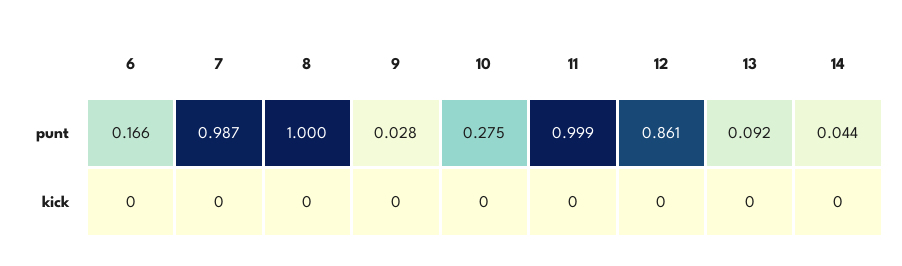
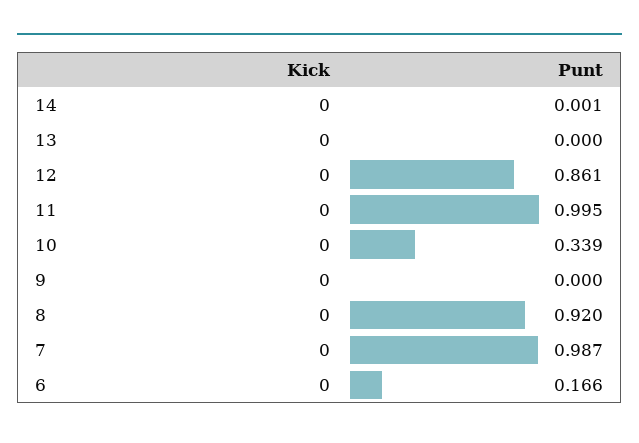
8, punt: 1 -> 0.92
9, punt: 0.028 -> 0
10, punt: 0.275 -> 0.339
11, punt: 0.999 -> 0.995
13, punt: 0.092 -> 0
14, punt: 0.044 -> 0.001

